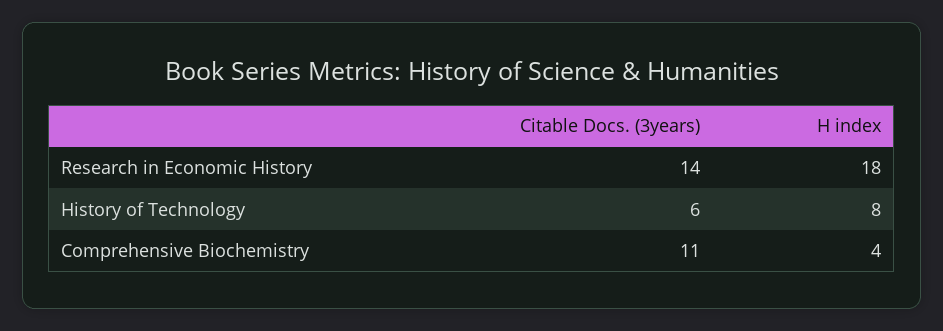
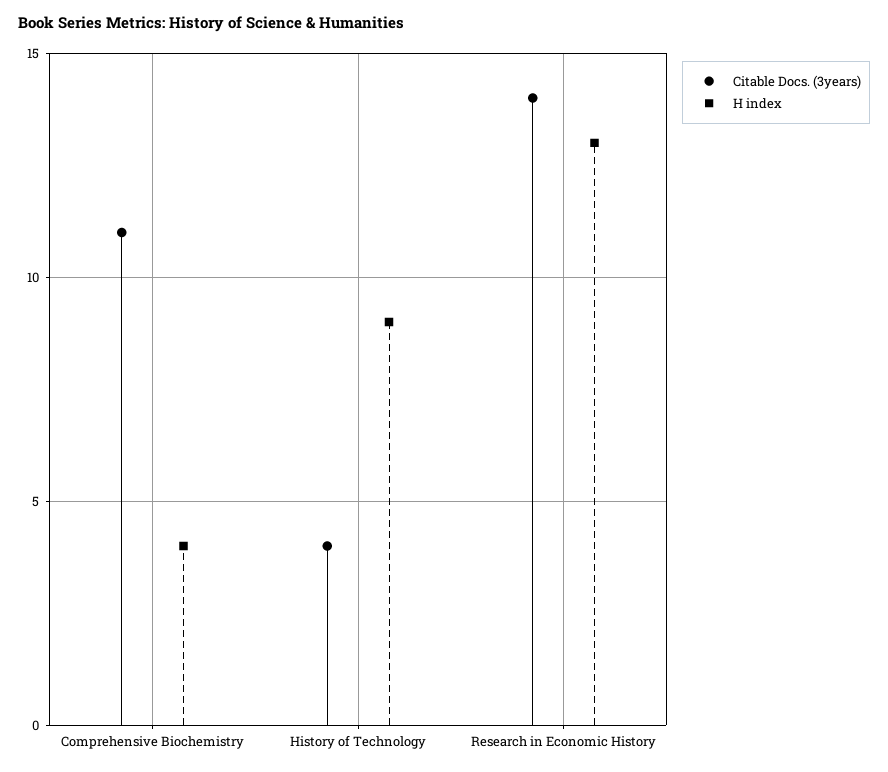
H index, Research in Economic History: 18 -> 13
Citable Docs. (3years), History of Technology: 6 -> 4
H index, History of Technology: 8 -> 9

